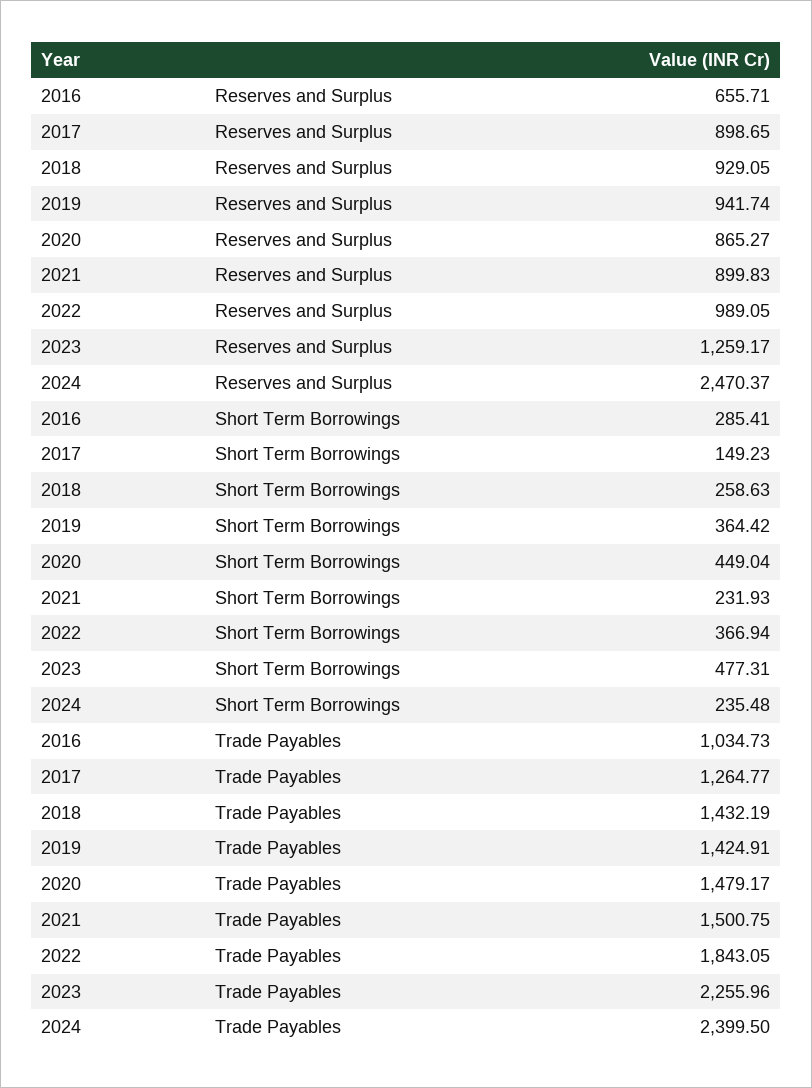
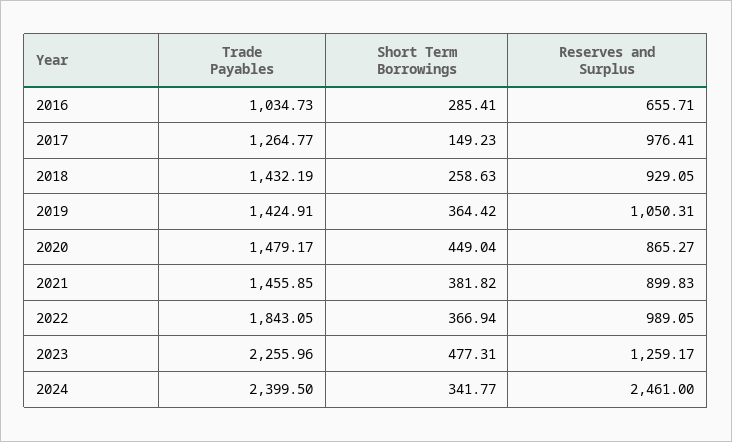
2017, Reserves and Surplus: 898.65 -> 976.41
2019, Reserves and Surplus: 941.74 -> 1050.31
2024, Reserves and Surplus: 2470.37 -> 2461
2021, Short Term Borrowings: 231.93 -> 381.82
2024, Short Term Borrowings: 235.48 -> 341.77
2021, Trade Payables: 1500.75 -> 1455.85

